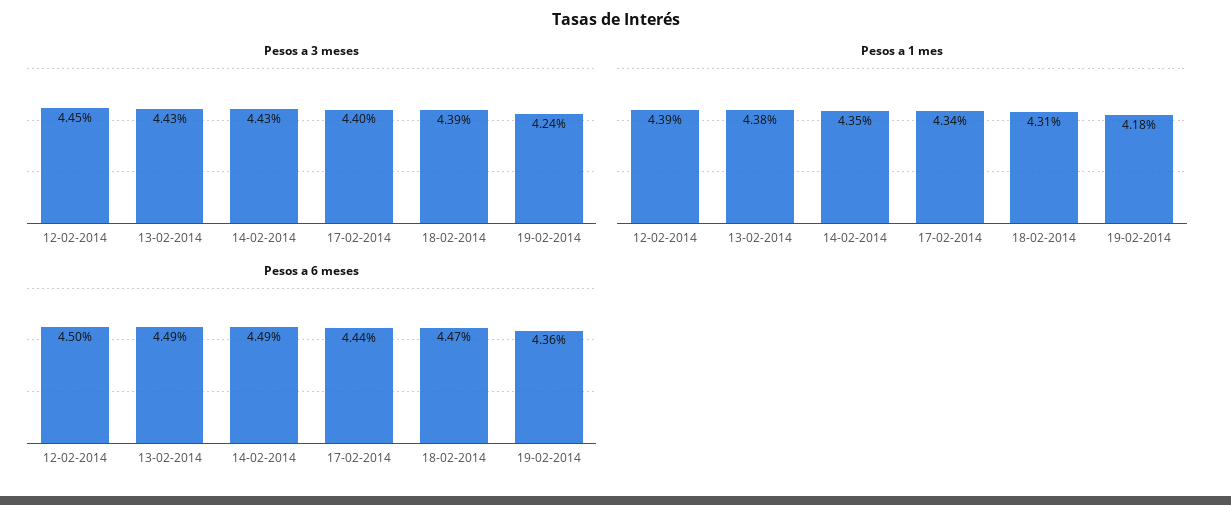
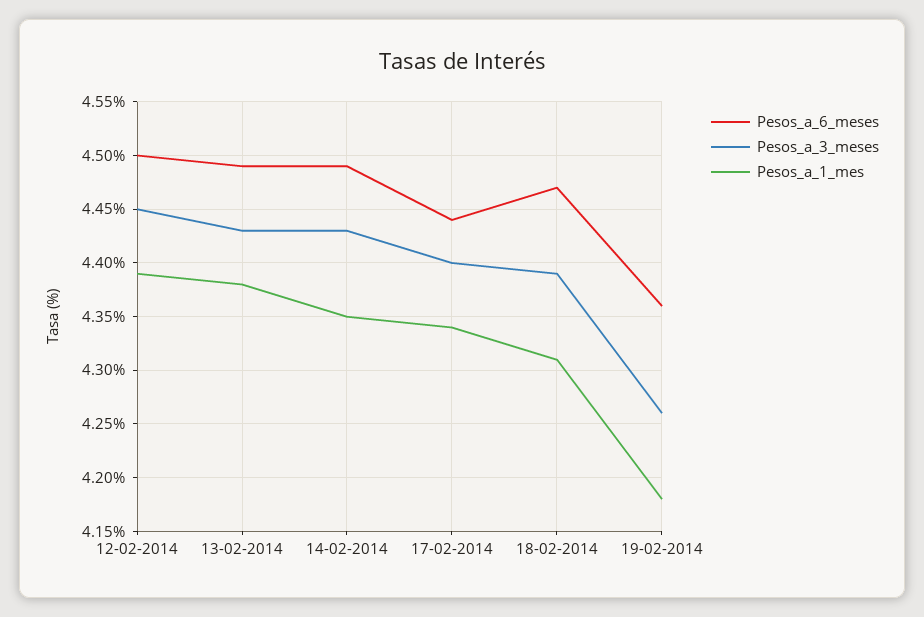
Pesos a 3 meses, 19-02-2014: 4.24 -> 4.26

